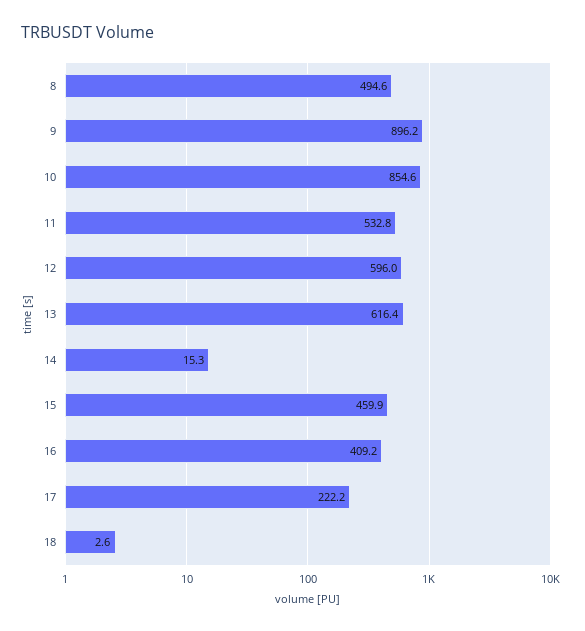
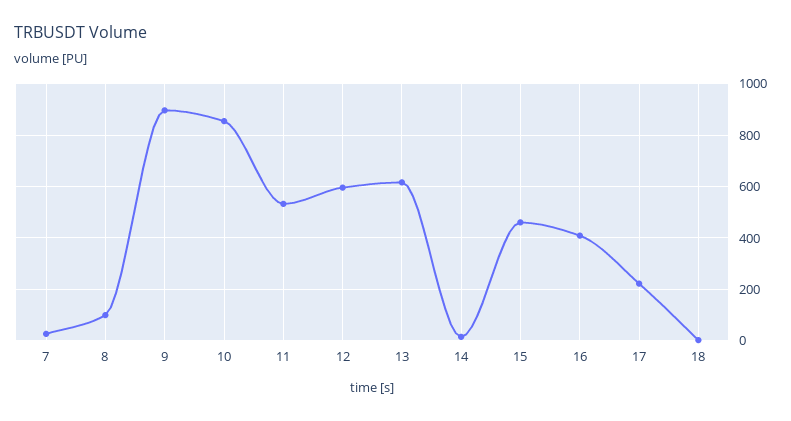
8: 494.6 -> 100
7: none -> 25

